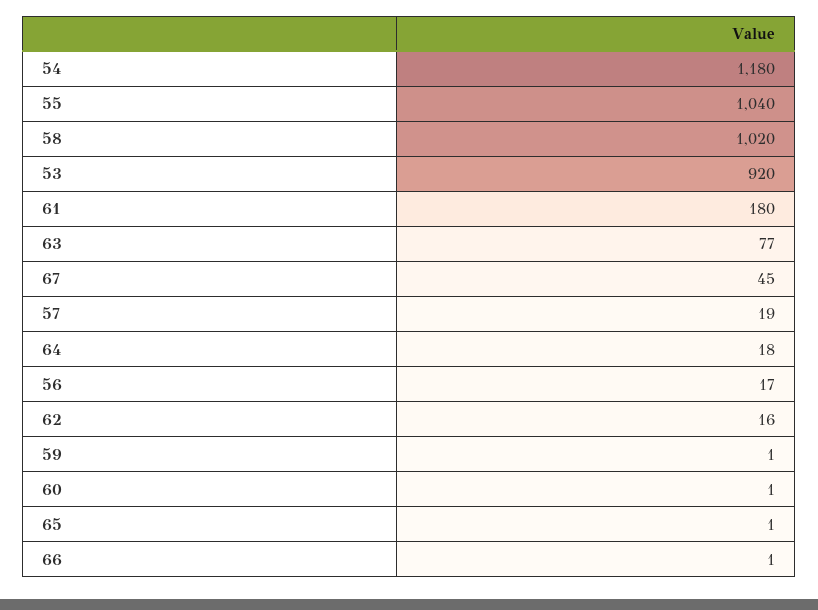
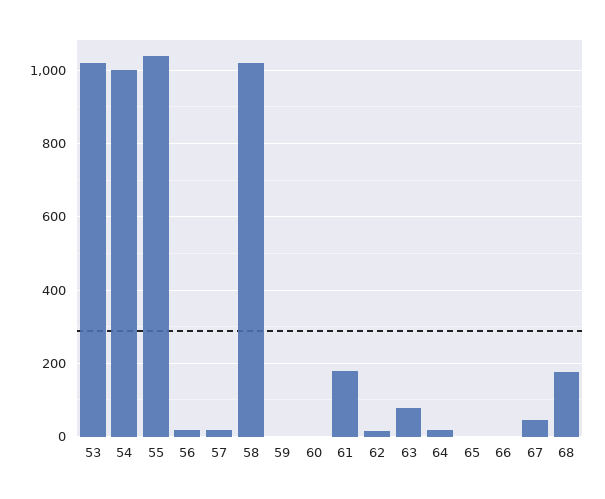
54: 1180 -> 1000
53: 920 -> 1020
68: none -> 180

